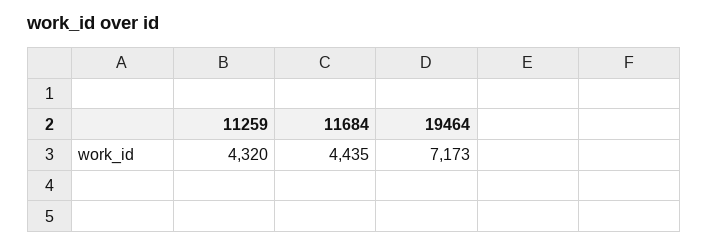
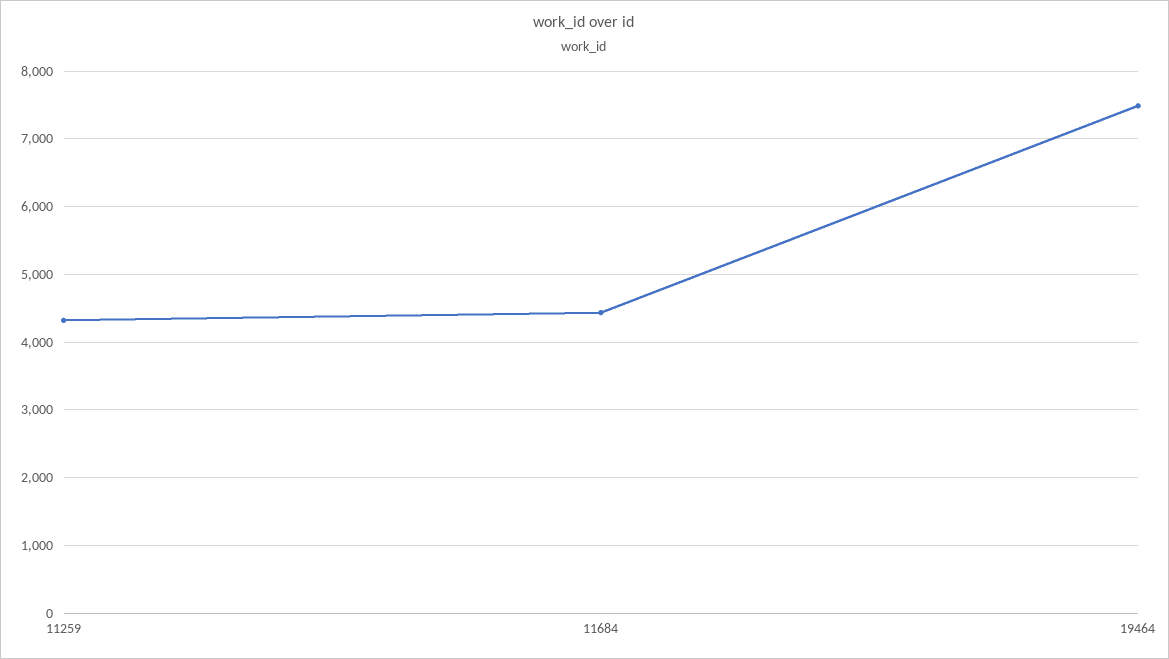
19464: 7173 -> 7500

